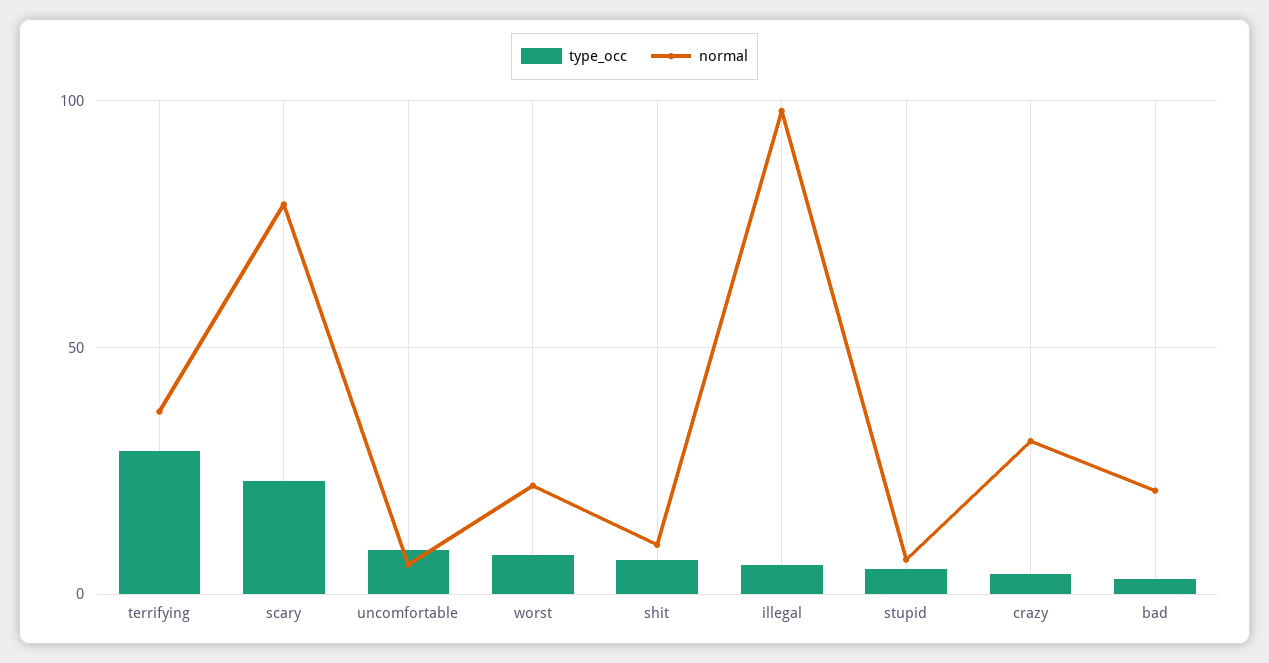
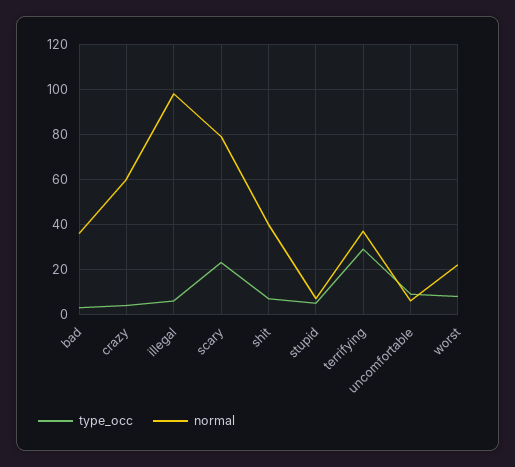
normal, shit: 10 -> 40
normal, crazy: 30 -> 60
normal, bad: 20 -> 35

